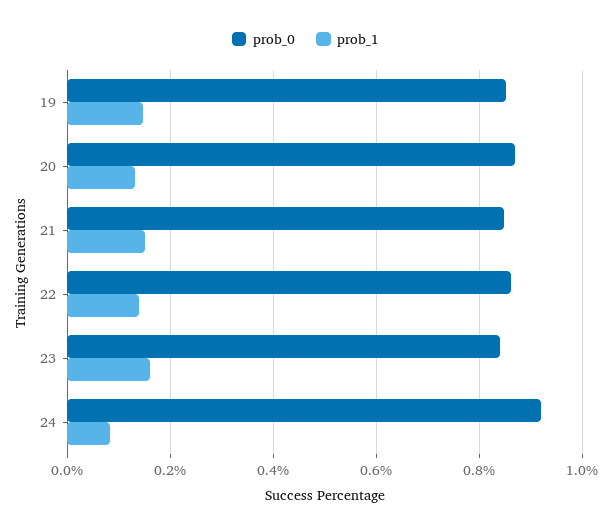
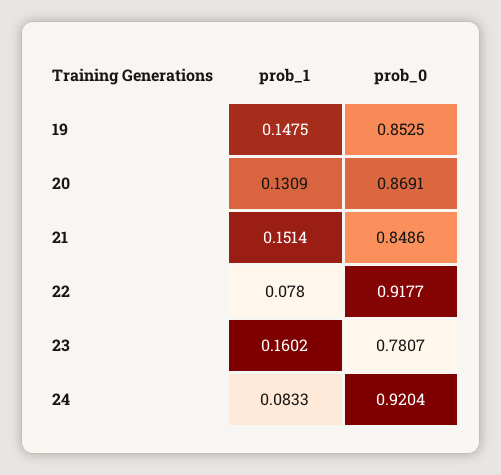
prob_0, 22: 0.86 -> 0.9177
prob_1, 22: 0.14 -> 0.078
prob_0, 23: 0.84 -> 0.7807

